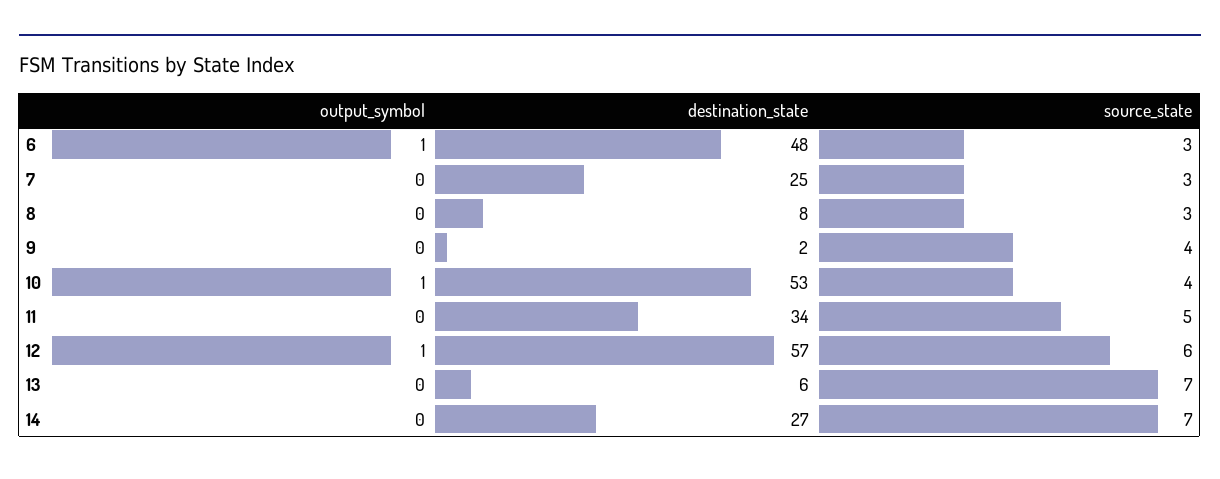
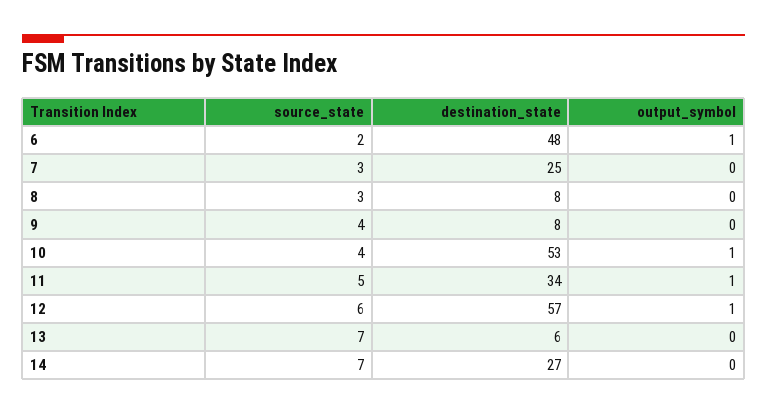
source_state, 6: 3 -> 2
destination_state, 9: 2 -> 8
output_symbol, 11: 0 -> 1

